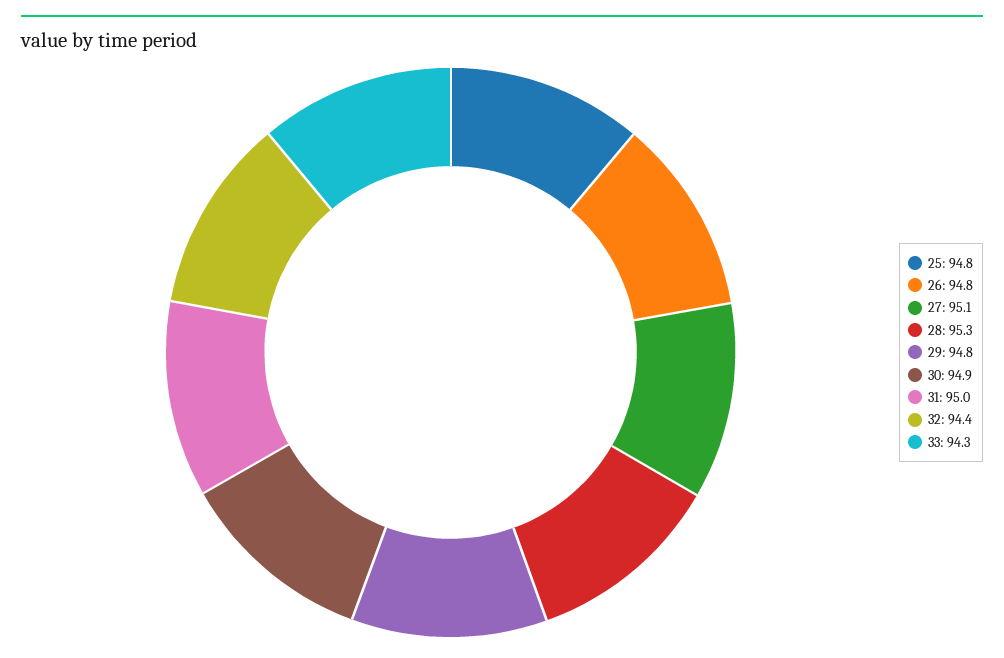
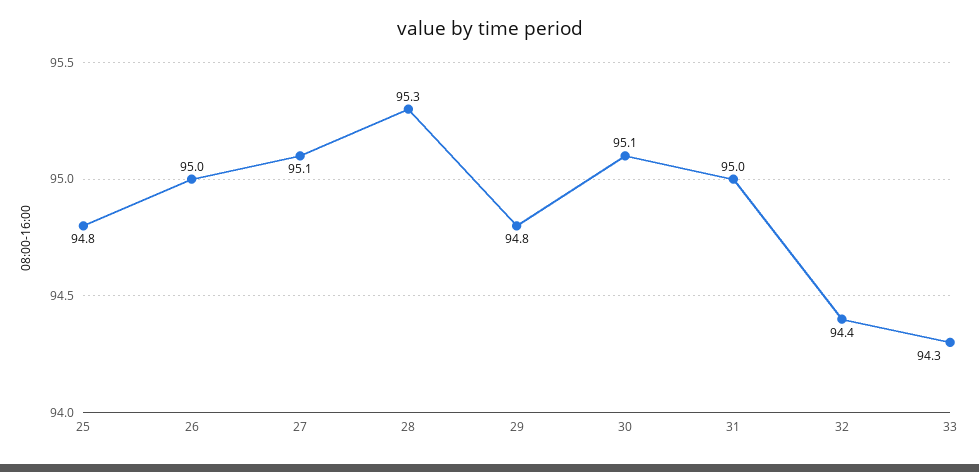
26: 94.8 -> 95
30: 94.9 -> 95.1

